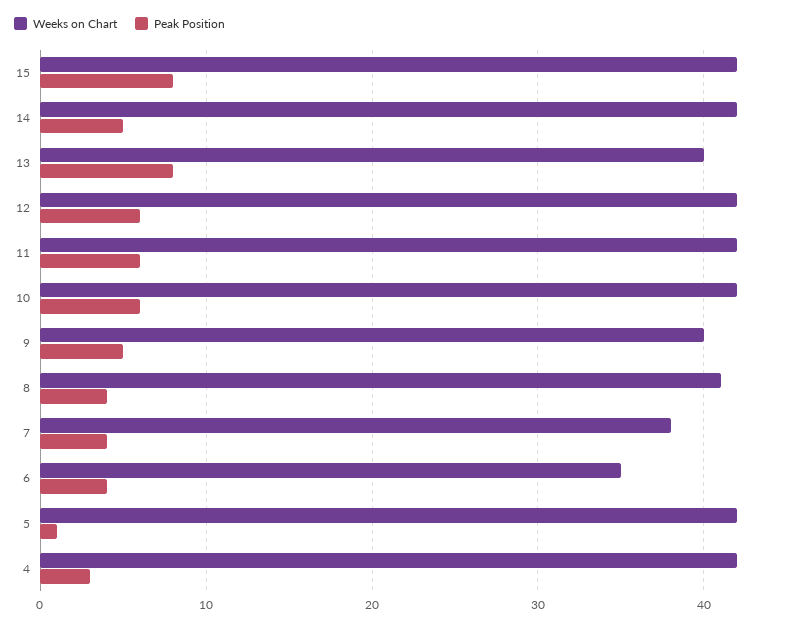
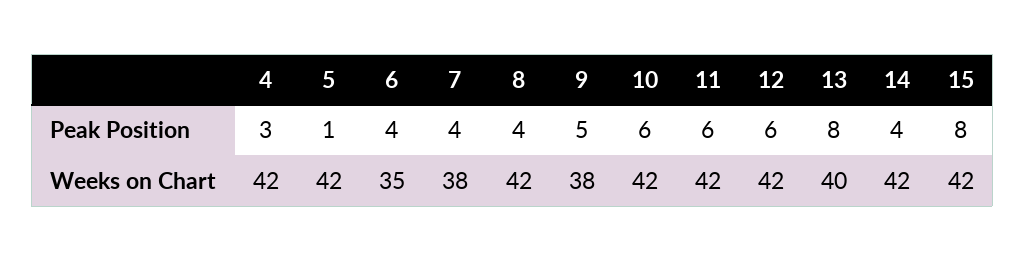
Peak Position, 14: 5 -> 4
Weeks on Chart, 9: 40 -> 38
Weeks on Chart, 8: 41 -> 42

